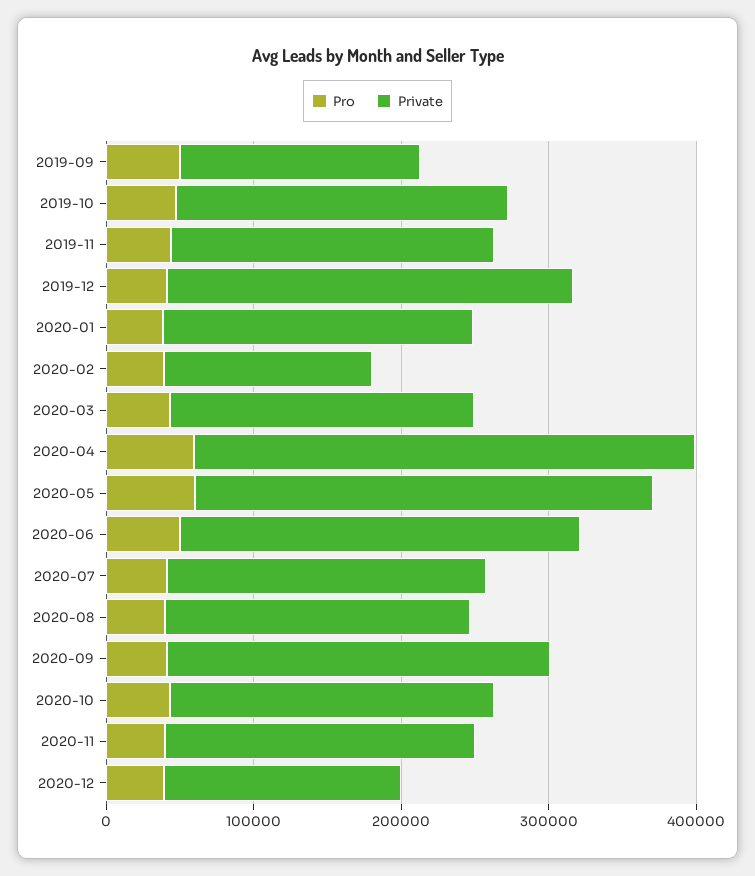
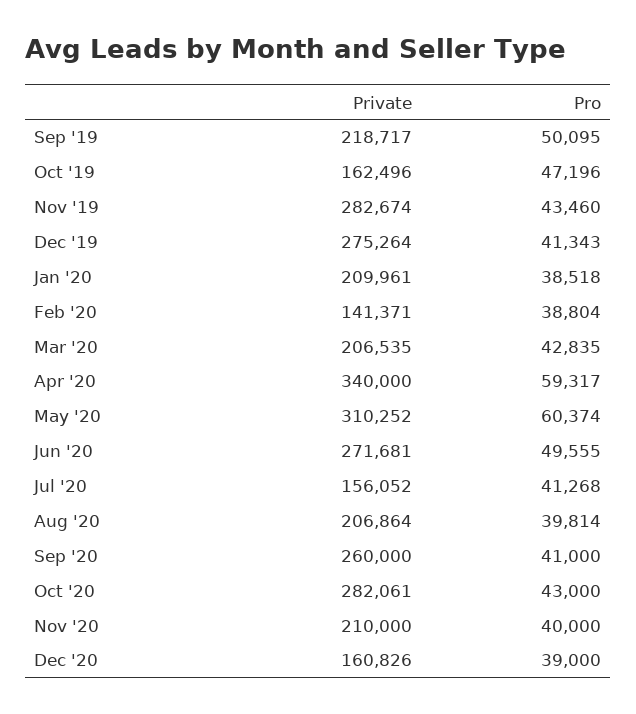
Private, 2019-09: 160000 -> 218717
Private, 2019-10: 220000 -> 162496
Private, 2019-11: 220000 -> 282674
Private, 2020-07: 220000 -> 156052
Private, 2020-10: 220000 -> 282061

